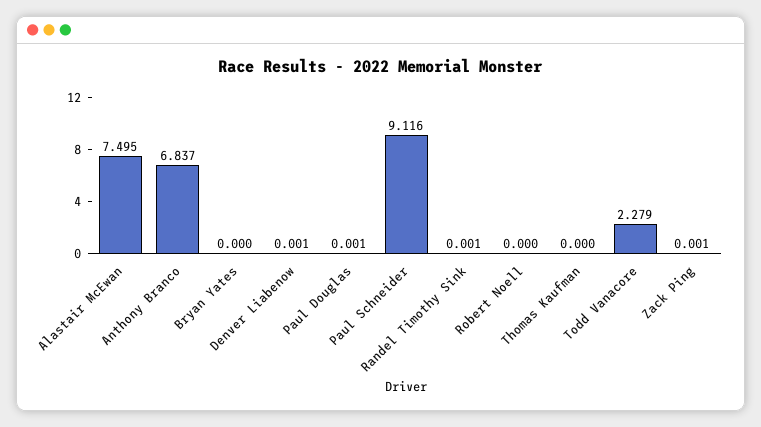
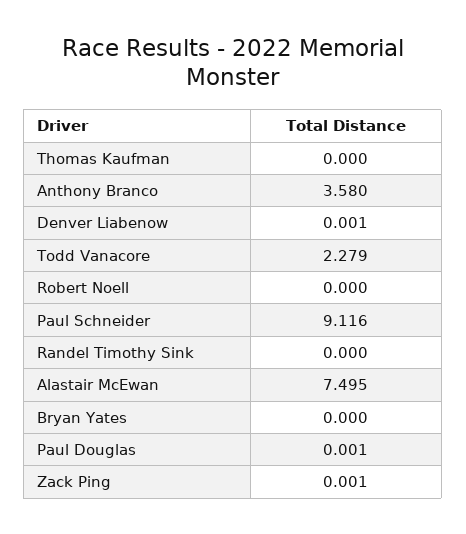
Anthony Branco: 6.837 -> 3.58
Randel Timothy Sink: 0.001 -> 0

